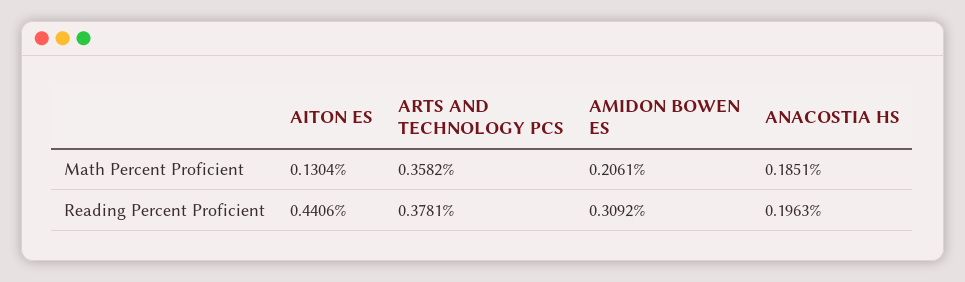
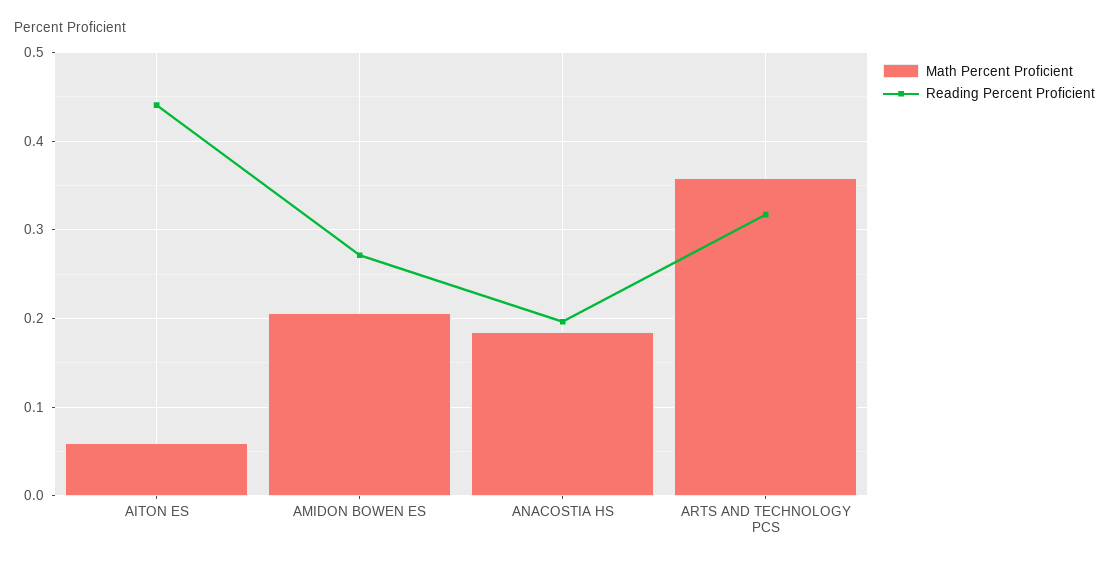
Math Percent Proficient, AITON ES: 0.1304 -> 0.06
Reading Percent Proficient, ARTS AND TECHNOLOGY PCS: 0.3781 -> 0.32
Reading Percent Proficient, AMIDON BOWEN ES: 0.3092 -> 0.27

